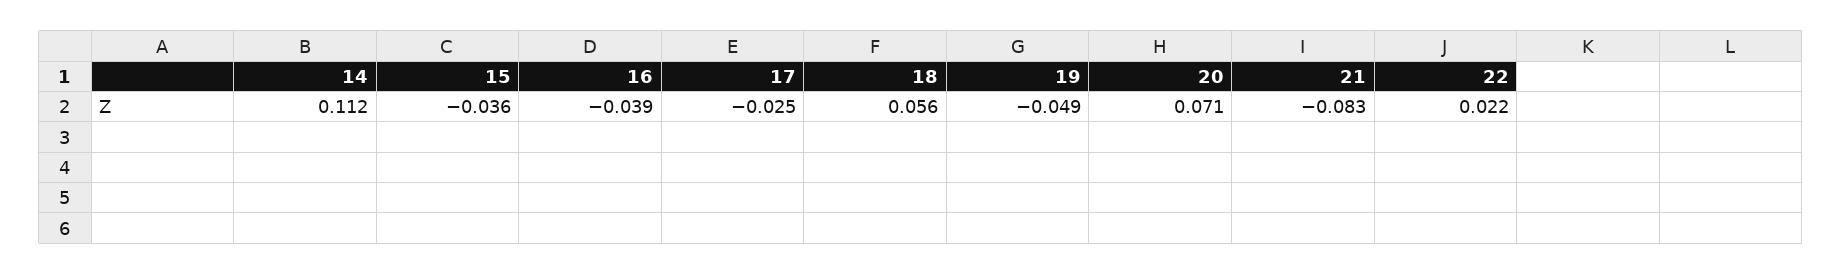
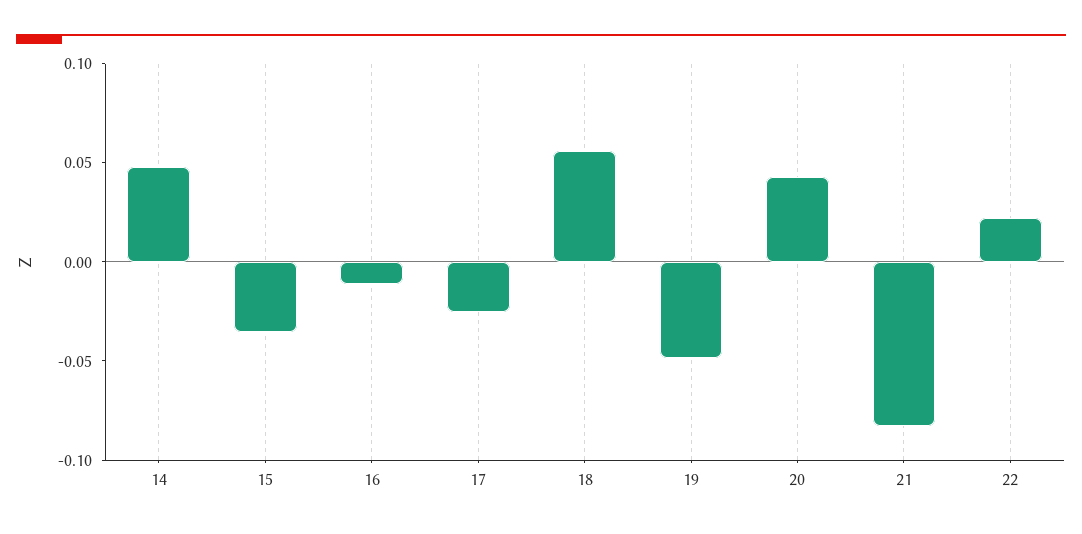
14: 0.112 -> 0.05
16: -0.039 -> -0.01
20: 0.071 -> 0.04

